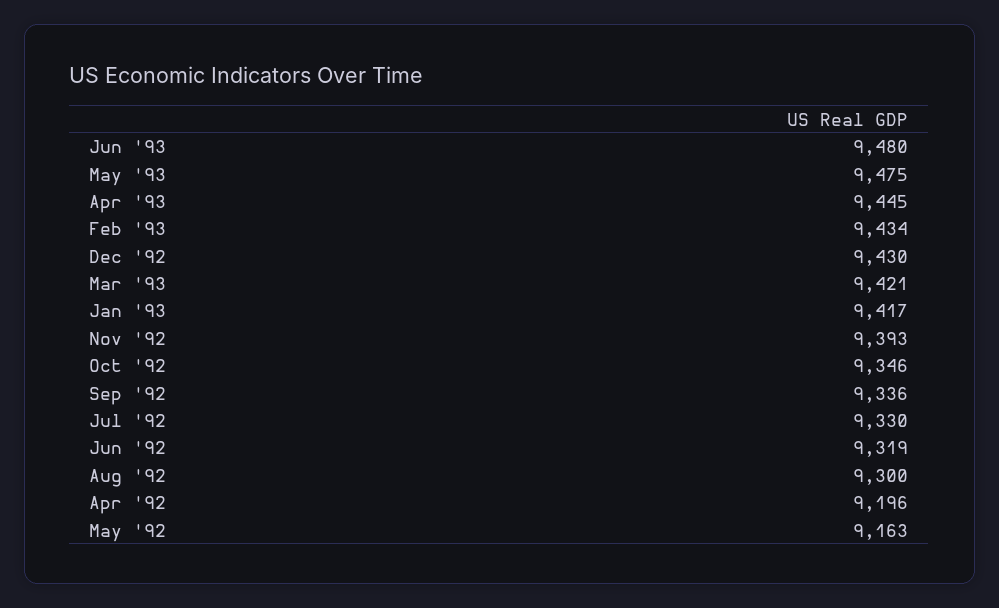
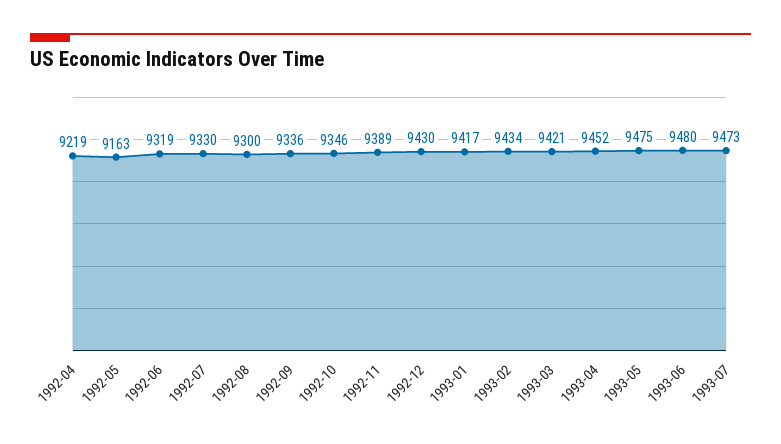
Apr '93: 9445 -> 9452
Nov '92: 9393 -> 9389
Apr '92: 9196 -> 9219
1993-07: none -> 9473

